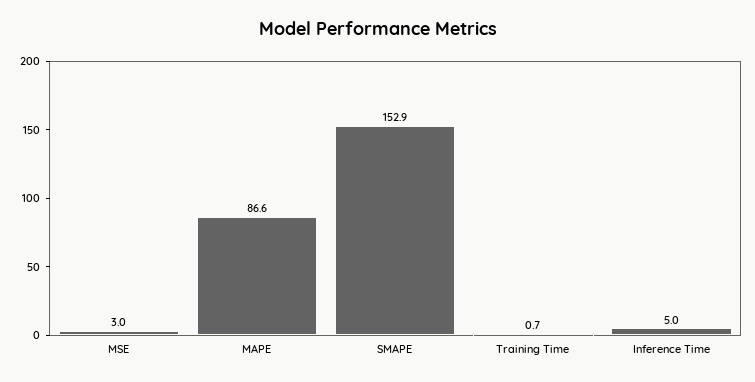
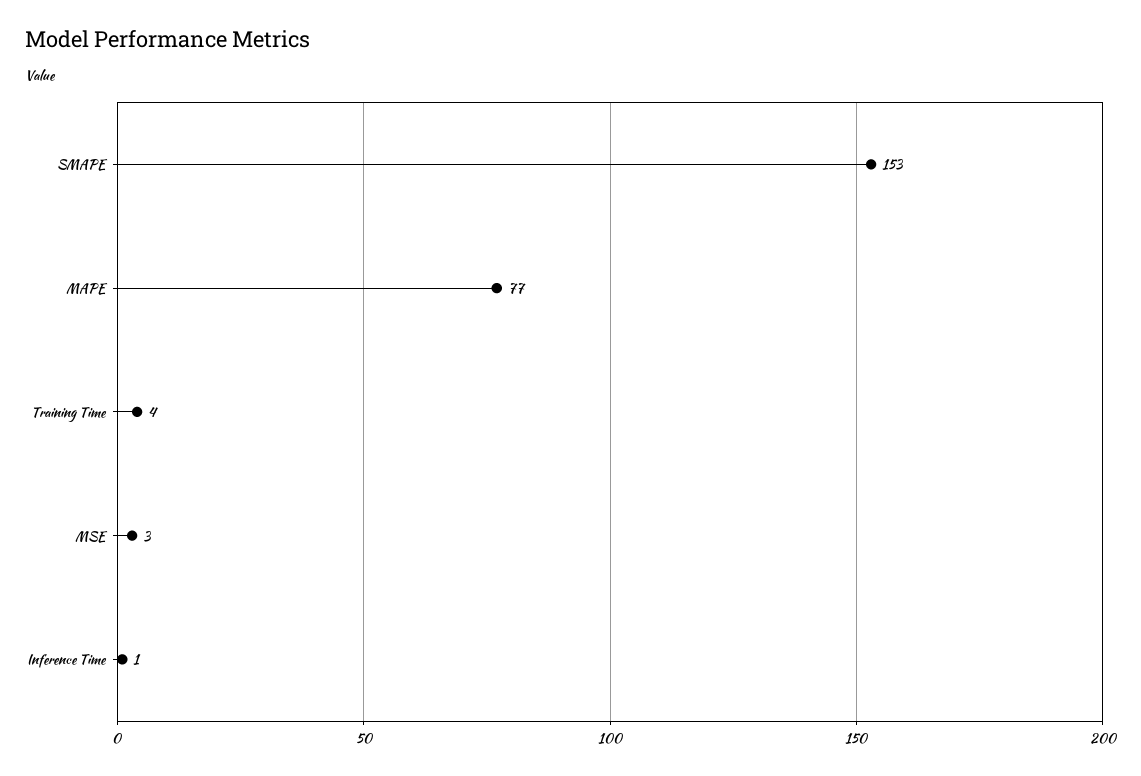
MAPE: 86.6 -> 77
Training Time: 0.7 -> 4
Inference Time: 5 -> 1

